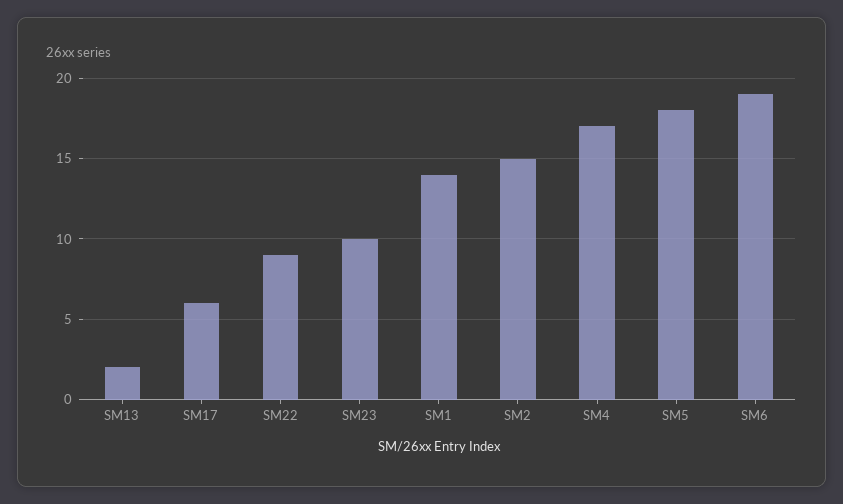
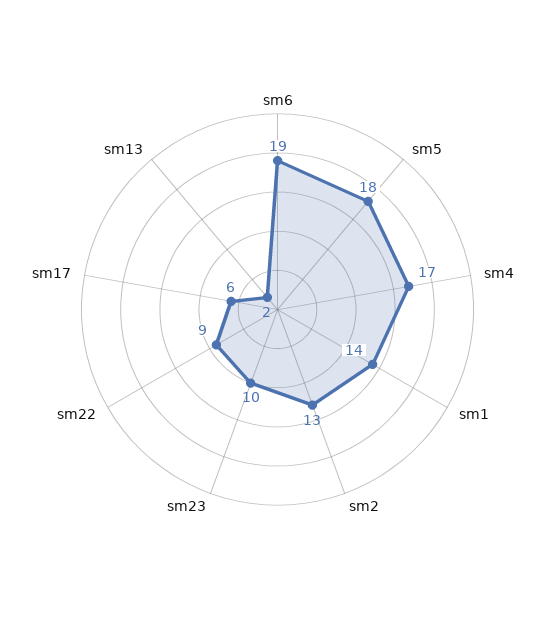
SM2: 15 -> 13

